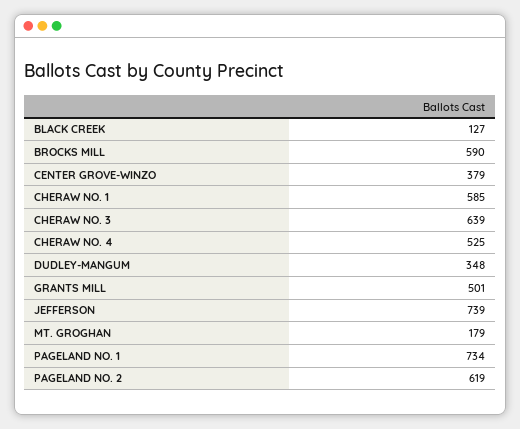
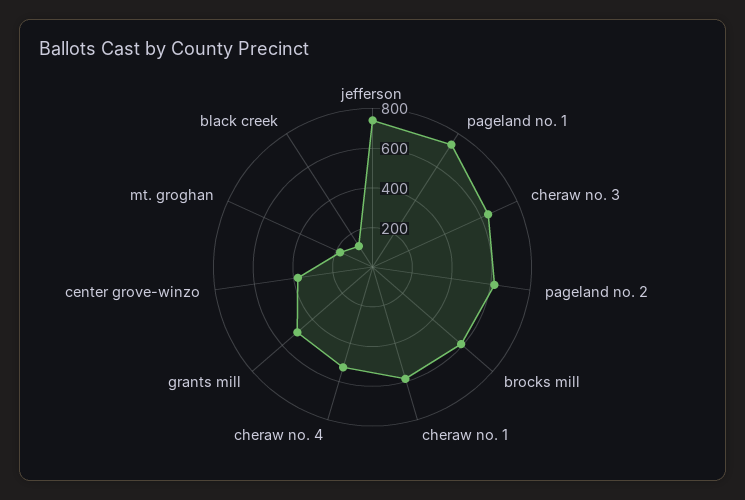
DUDLEY-MANGUM: 348 -> none

